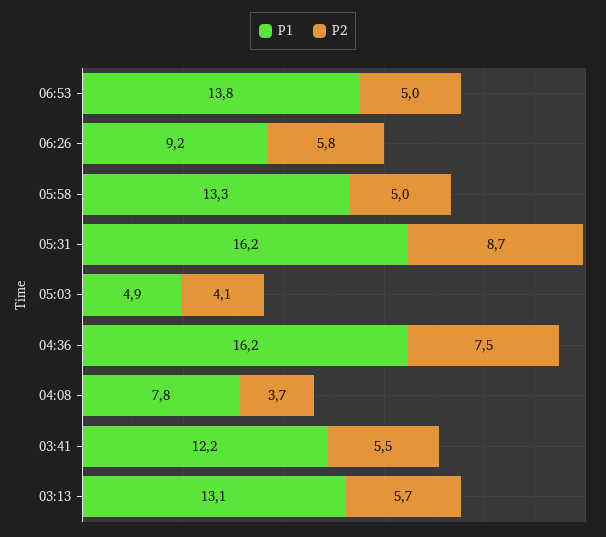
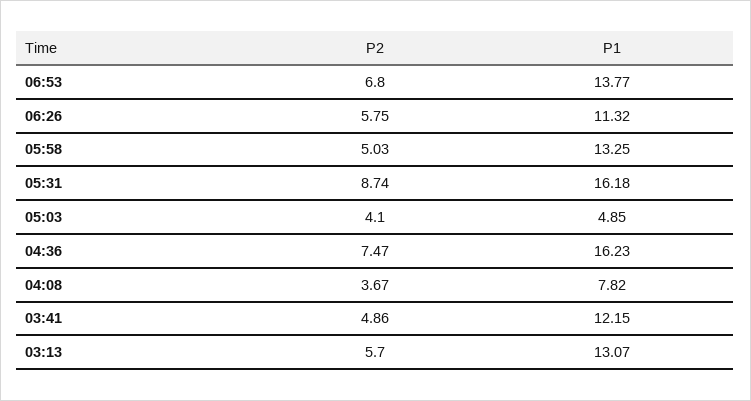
P2, 06:53: 5 -> 6.8
P1, 06:26: 9.2 -> 11.32
P2, 03:41: 5.5 -> 4.86

